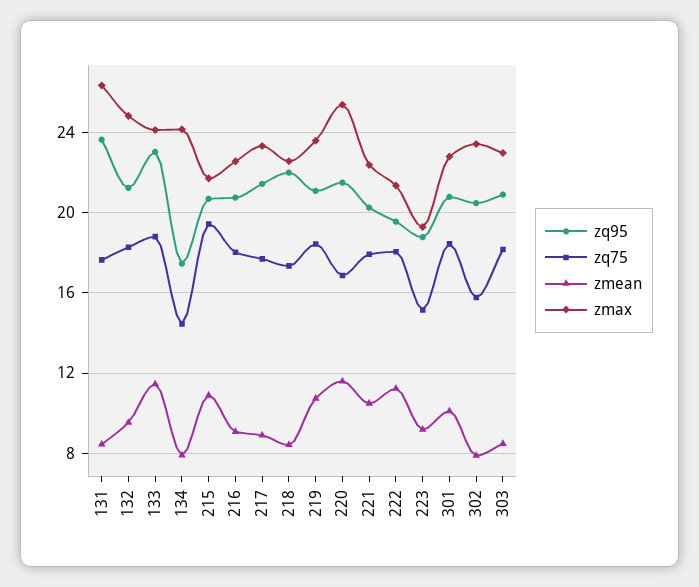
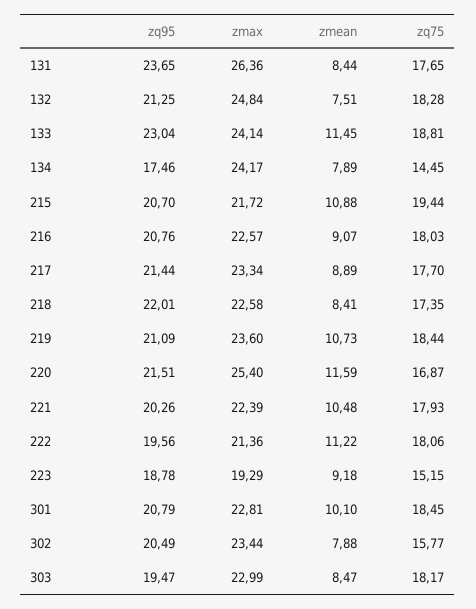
zmean, 132: 9.5 -> 7.51
zq95, 303: 21 -> 19.47

